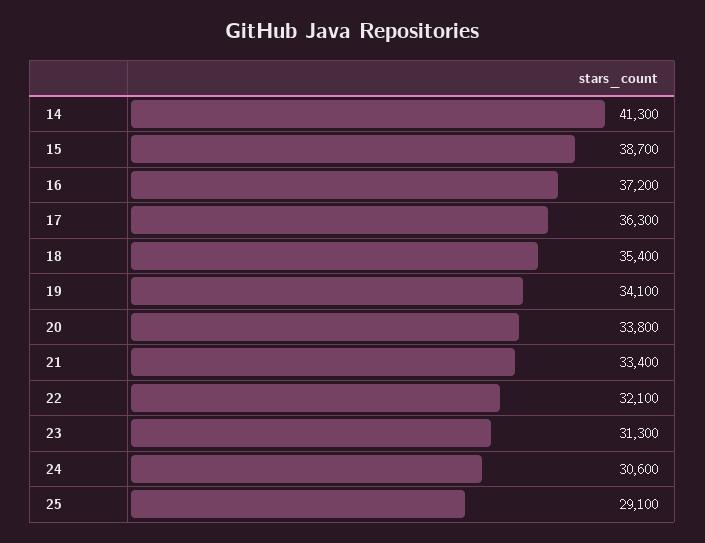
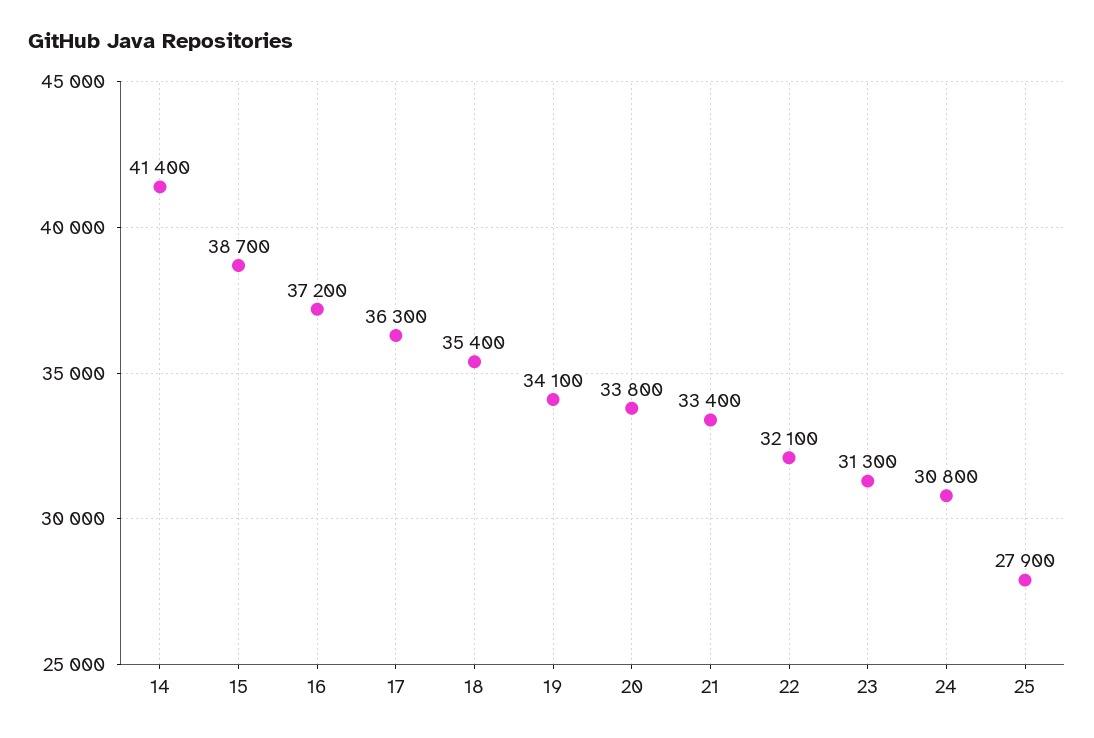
14: 41300 -> 41400
24: 30600 -> 30800
25: 29100 -> 27900

